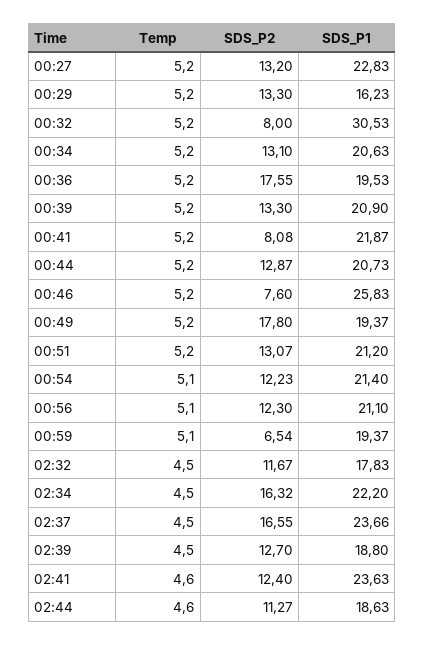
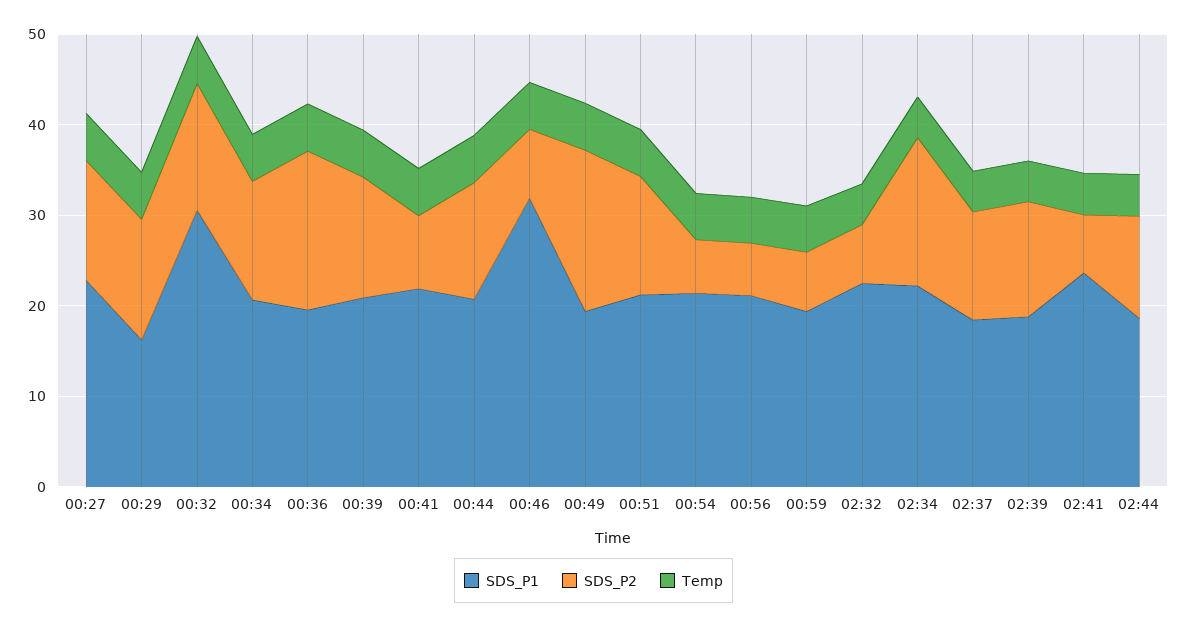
SDS_P2, 00:32: 8 -> 14
SDS_P1, 00:46: 25.83 -> 32
SDS_P2, 00:54: 12.23 -> 6
SDS_P2, 00:56: 12.3 -> 6
SDS_P2, 02:32: 11.67 -> 6
SDS_P1, 02:32: 17.83 -> 22
SDS_P2, 02:37: 16.55 -> 12
SDS_P1, 02:37: 23.66 -> 18
SDS_P2, 02:41: 12.4 -> 6

